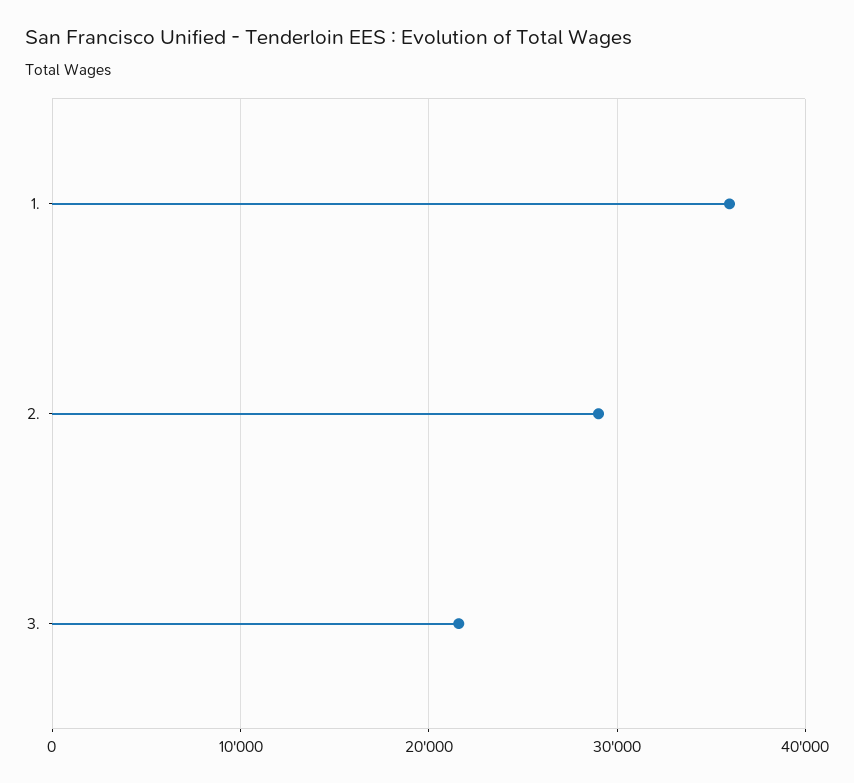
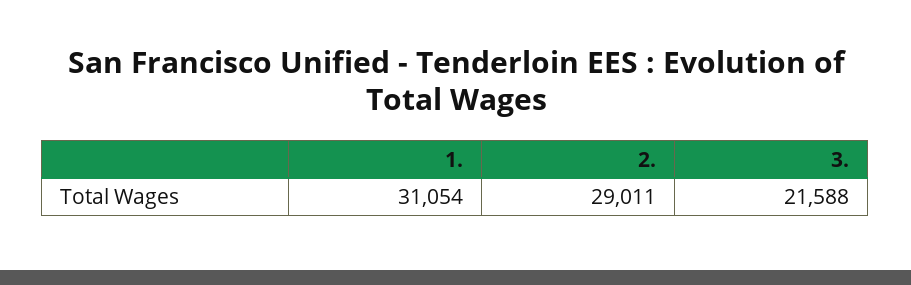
1.: 36000 -> 31054

